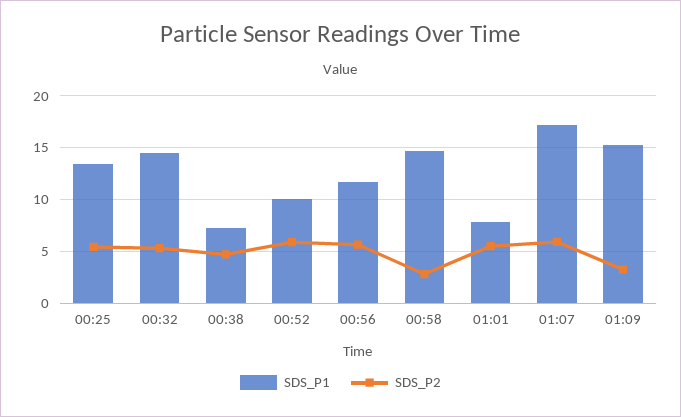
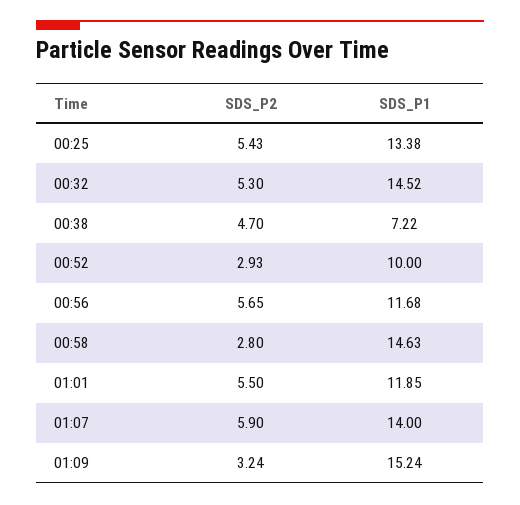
SDS_P2, 00:52: 6 -> 2.93
SDS_P1, 01:01: 8 -> 11.85
SDS_P1, 01:07: 17 -> 14

